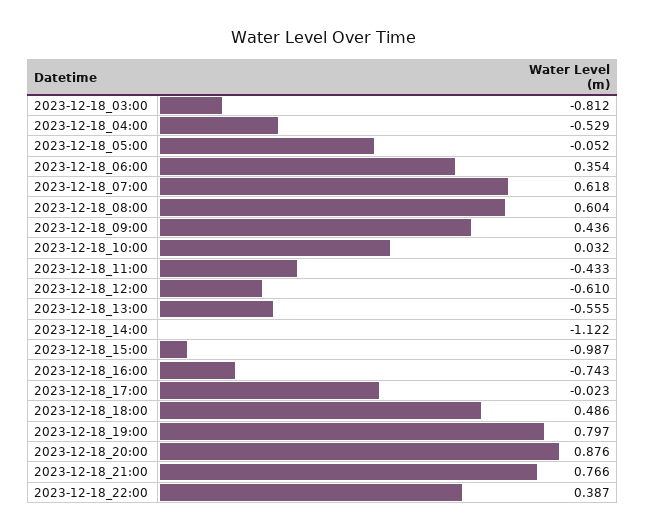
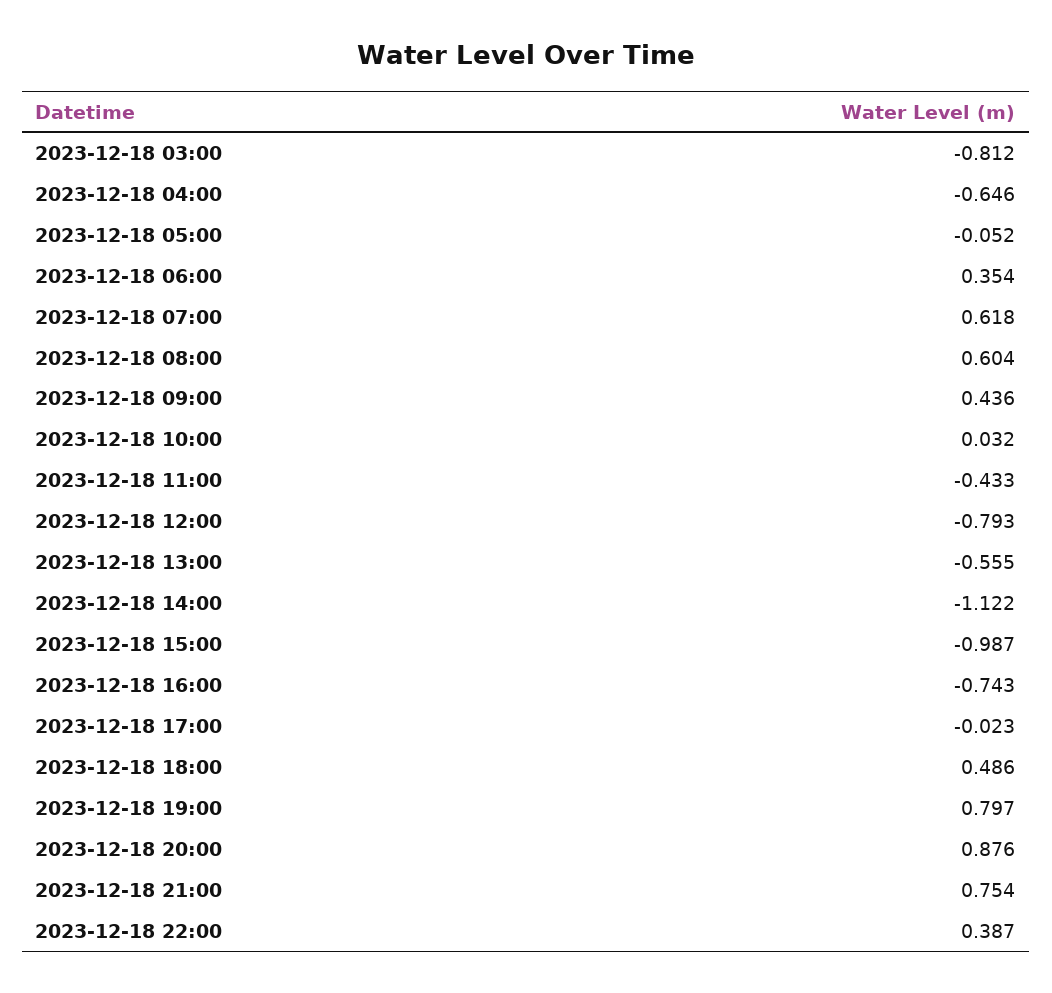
2023-12-18_04:00: -0.529 -> -0.646
2023-12-18_12:00: -0.61 -> -0.793
2023-12-18_21:00: 0.766 -> 0.754

